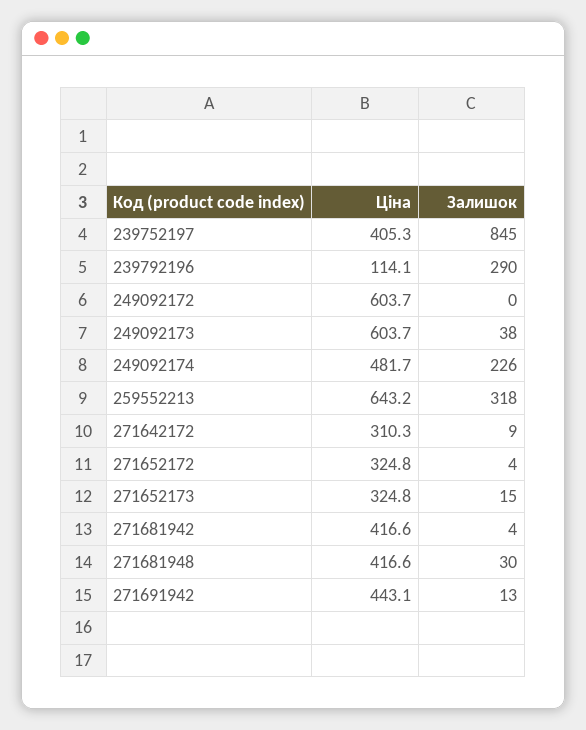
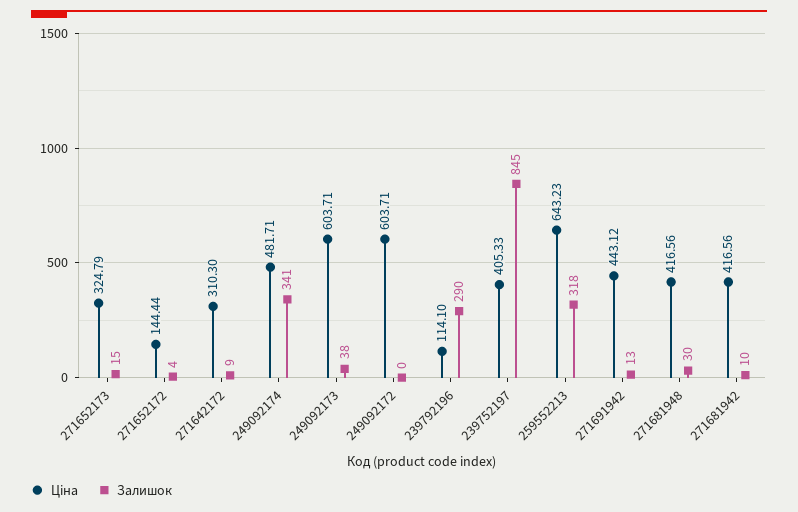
Залишок, 249092174: 226 -> 341
Ціна, 271652172: 324.8 -> 144.44
Залишок, 271681942: 4 -> 10

